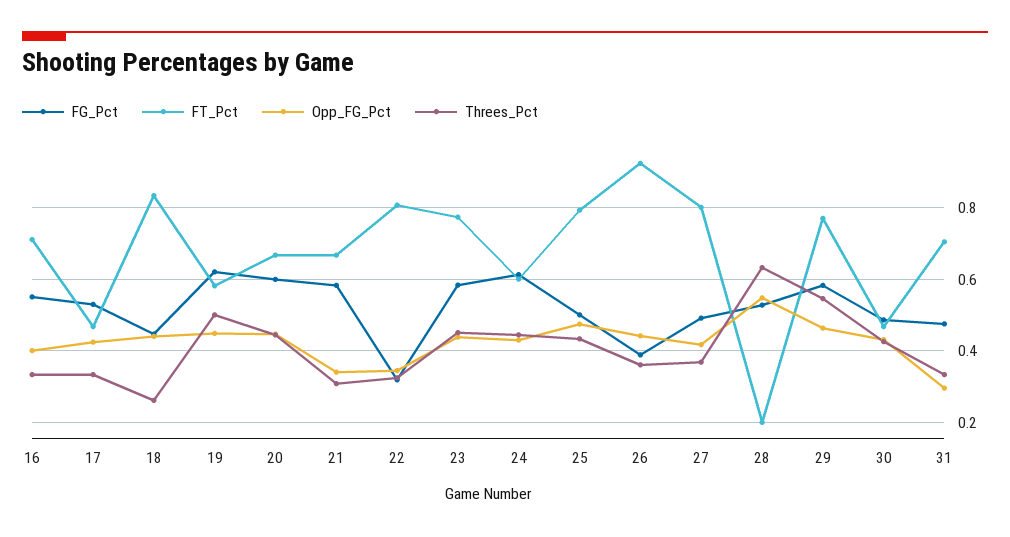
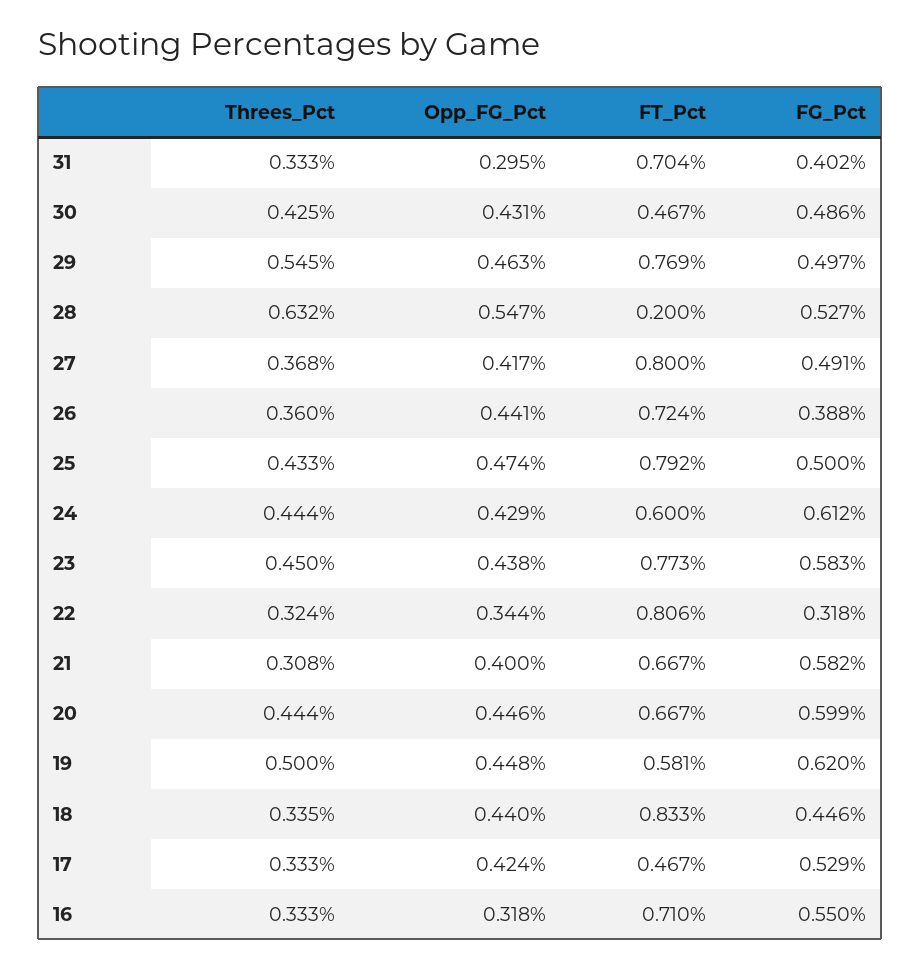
Opp_FG_Pct, 16: 0.4 -> 0.318
Threes_Pct, 18: 0.26 -> 0.335
Opp_FG_Pct, 21: 0.34 -> 0.4
FT_Pct, 26: 0.92 -> 0.724
FG_Pct, 29: 0.58 -> 0.497
FG_Pct, 31: 0.48 -> 0.402

